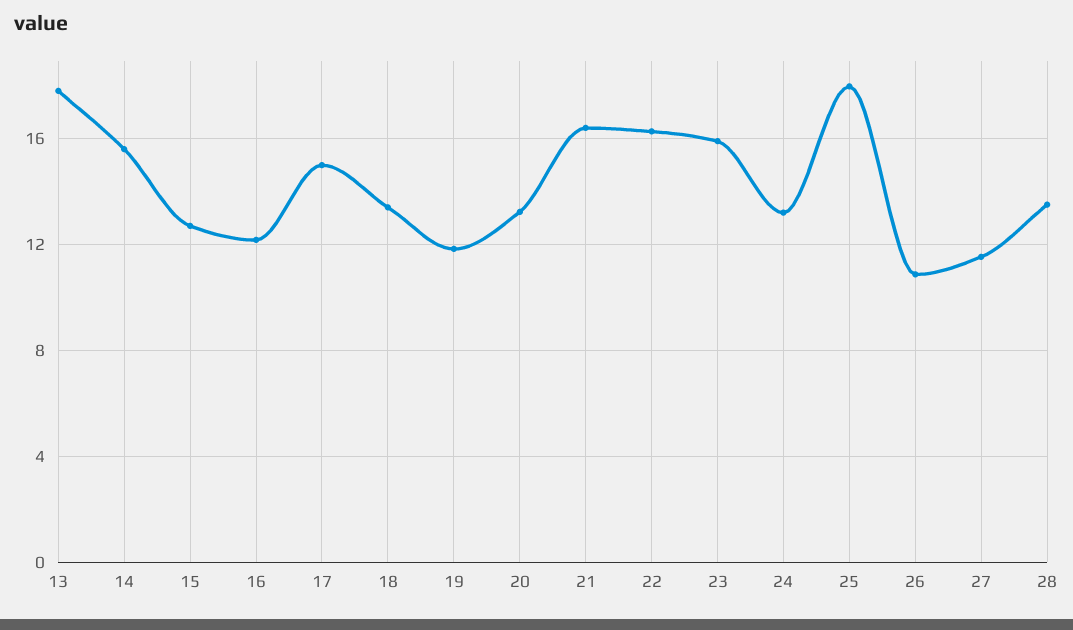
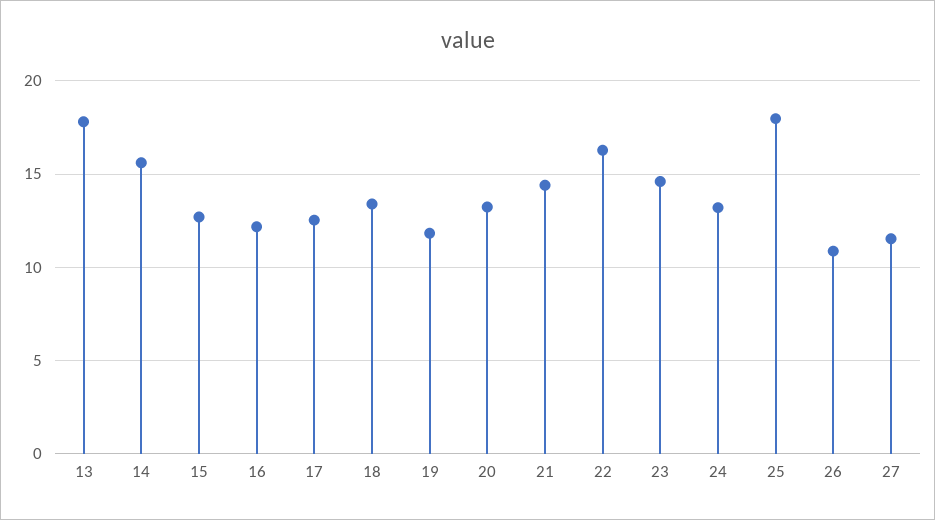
17: 15 -> 12.5
21: 16.5 -> 14.5
23: 16 -> 14.5
28: 13.5 -> none

